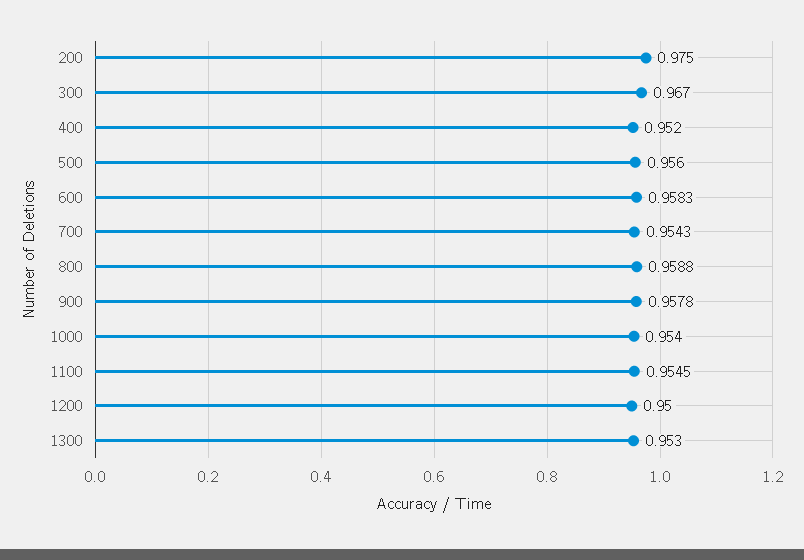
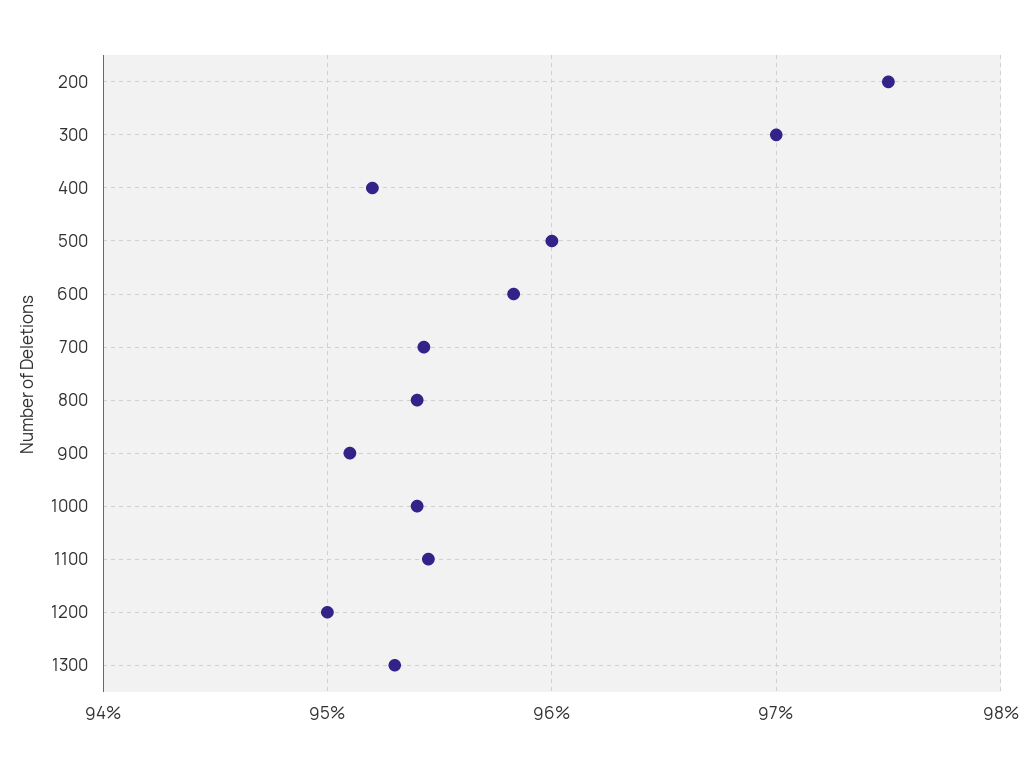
300: 0.967 -> 0.97
500: 0.956 -> 0.96
800: 0.9588 -> 0.954
900: 0.9578 -> 0.951

